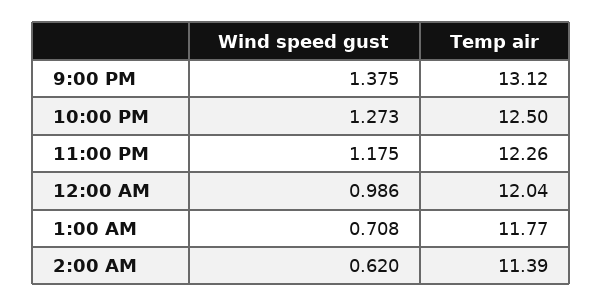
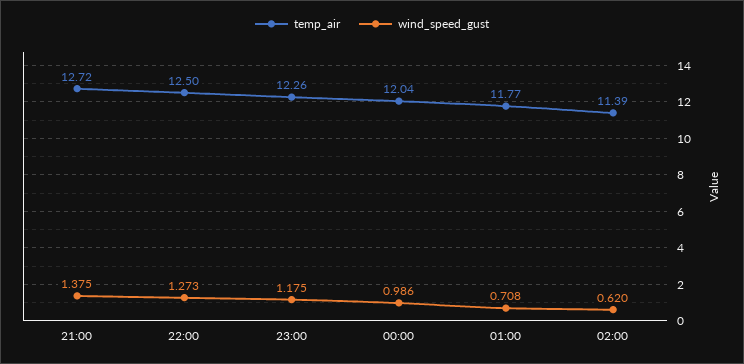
Temp air, 9:00 PM: 13.12 -> 12.72

